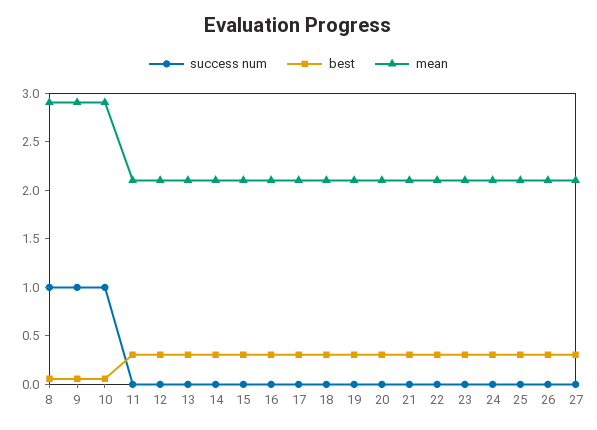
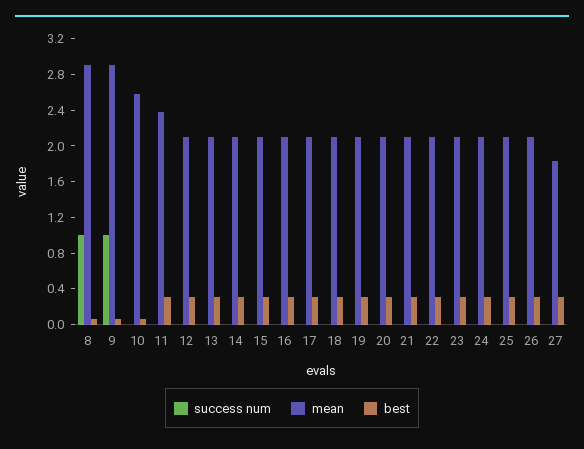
success num, 10: 1 -> 0
mean, 10: 2.9 -> 2.6
mean, 11: 2.1 -> 2.4
mean, 27: 2.1 -> 1.8

